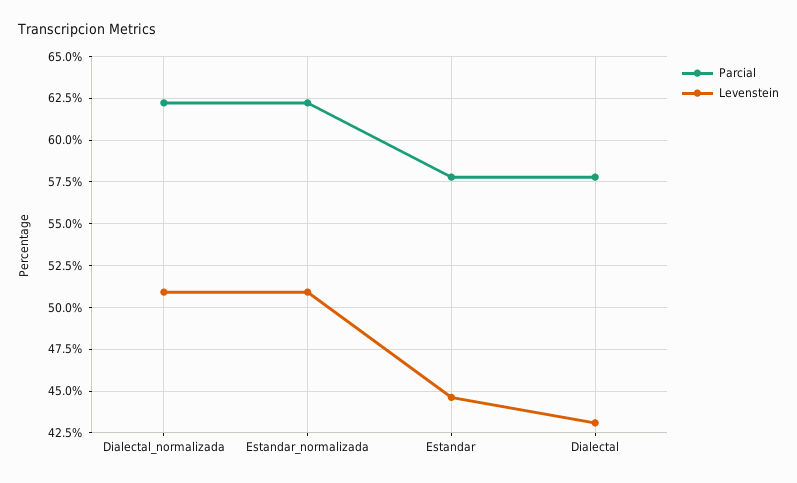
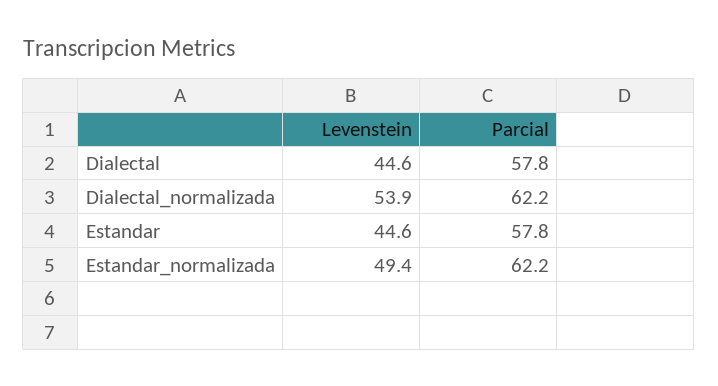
Levenstein, Dialectal_normalizada: 51 -> 53.9
Levenstein, Estandar_normalizada: 51 -> 49.4
Levenstein, Dialectal: 43 -> 44.6

